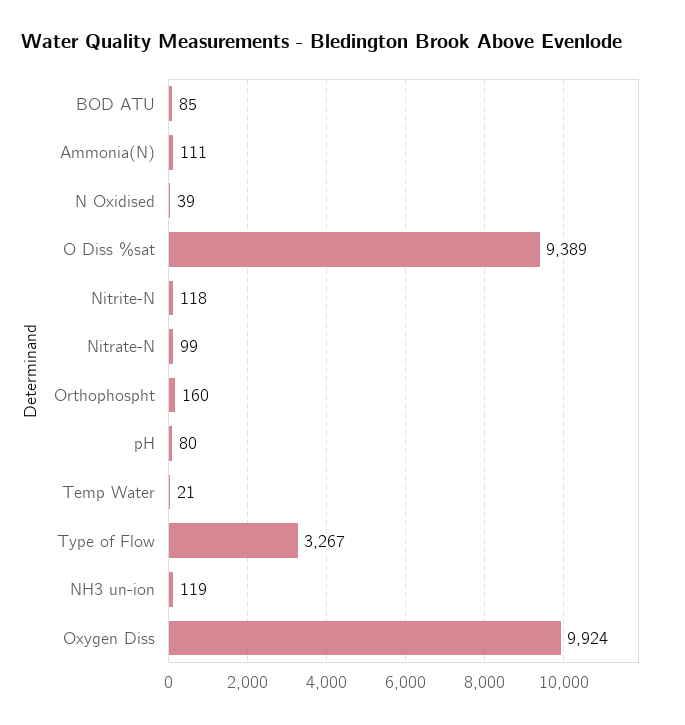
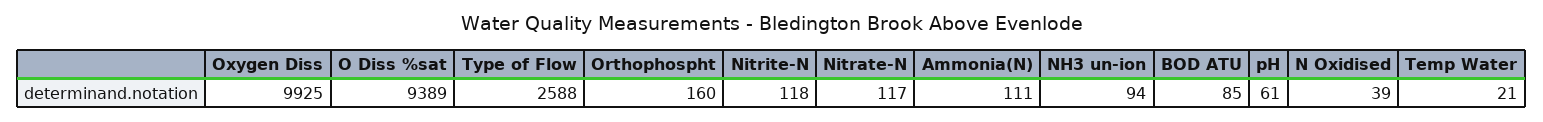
Nitrate-N: 99 -> 117
pH: 80 -> 61
Type of Flow: 3267 -> 2588
NH3 un-ion: 119 -> 94
Oxygen Diss: 9924 -> 9925

